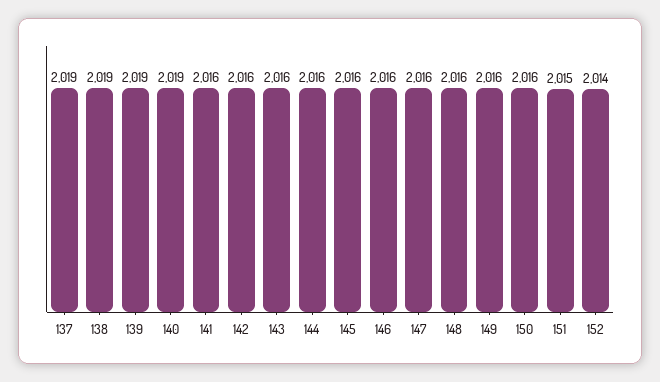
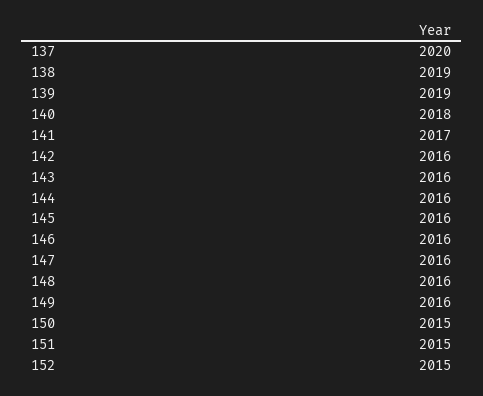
137: 2019 -> 2020
140: 2019 -> 2018
141: 2016 -> 2017
150: 2016 -> 2015
152: 2014 -> 2015

